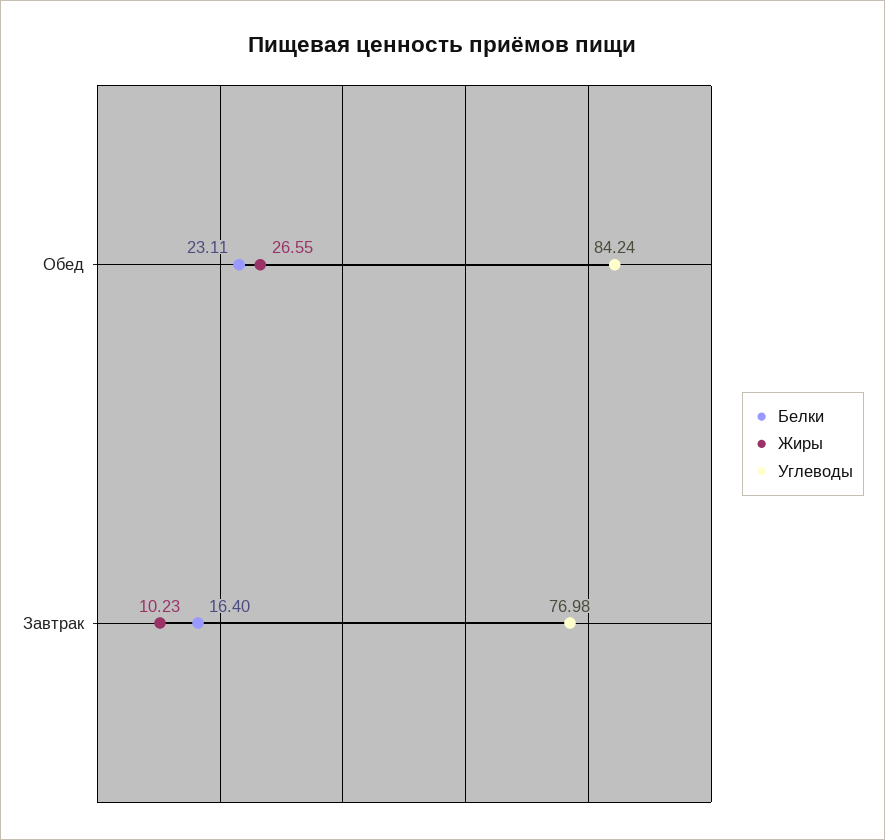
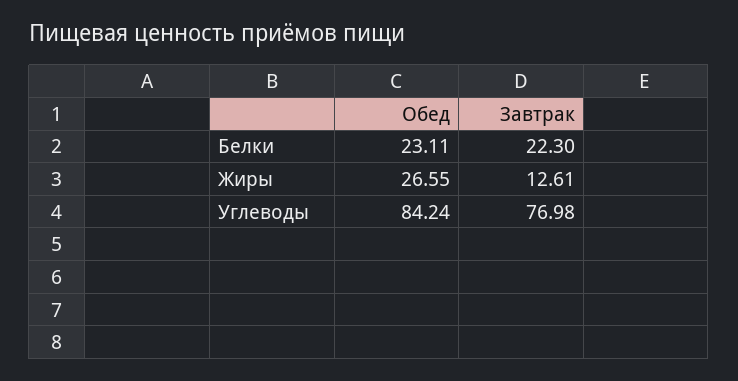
Белки, Завтрак: 16.4 -> 22.3
Жиры, Завтрак: 10.23 -> 12.61

